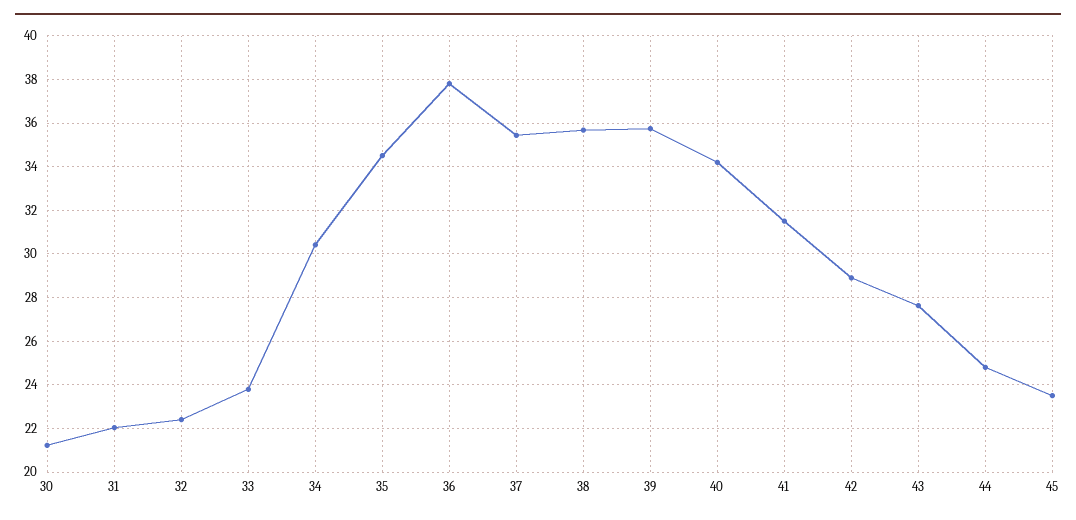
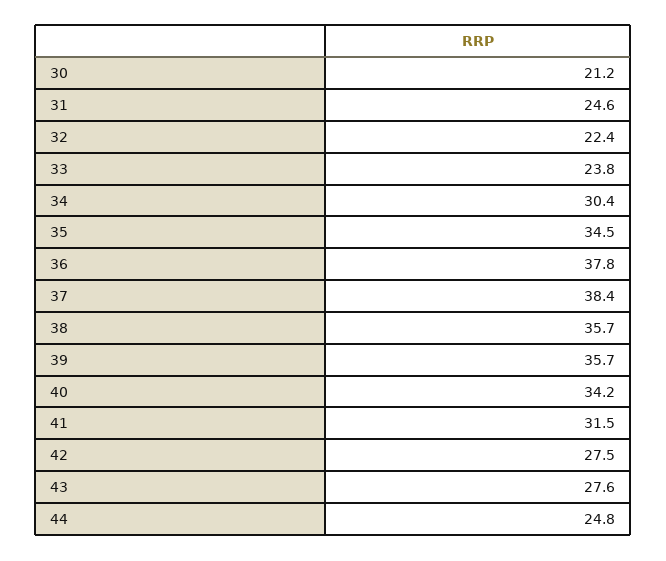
31: 22 -> 24.6
37: 35.5 -> 38.4
42: 29 -> 27.5
45: 23.5 -> none

